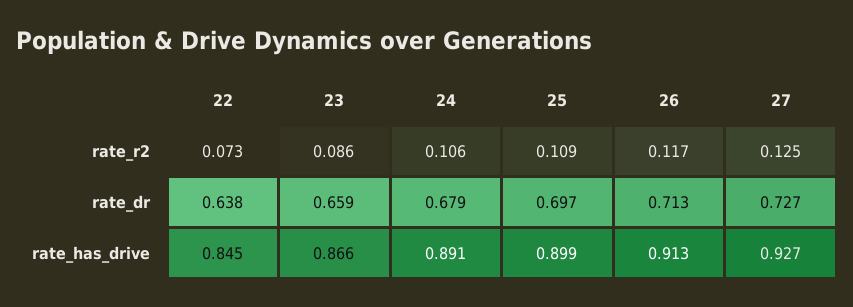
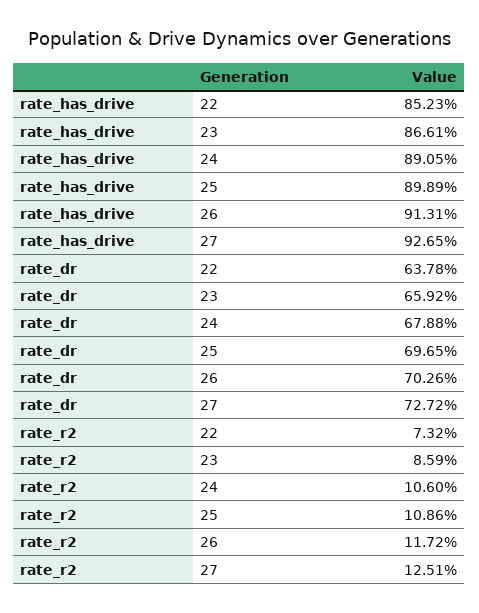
26, rate_dr: 0.713 -> 0.7026
22, rate_has_drive: 0.845 -> 0.8523

